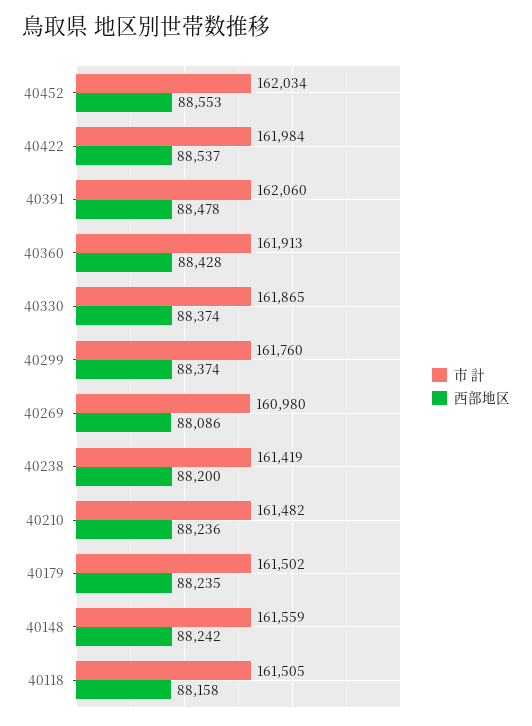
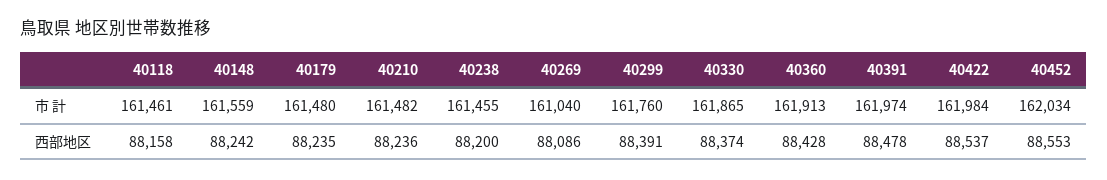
市 計, 40391: 162060 -> 161974
西部地区, 40299: 88374 -> 88391
市 計, 40269: 160980 -> 161040
市 計, 40238: 161419 -> 161455
市 計, 40179: 161502 -> 161480
市 計, 40118: 161505 -> 161461

